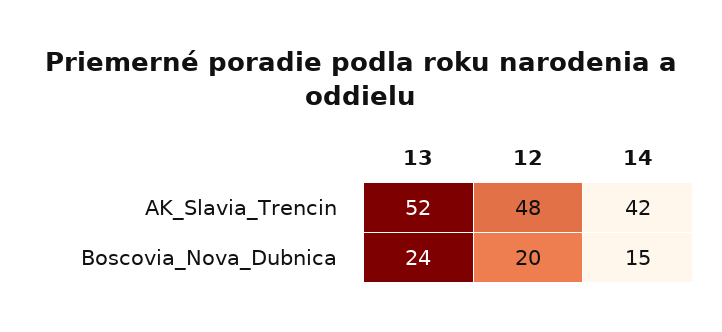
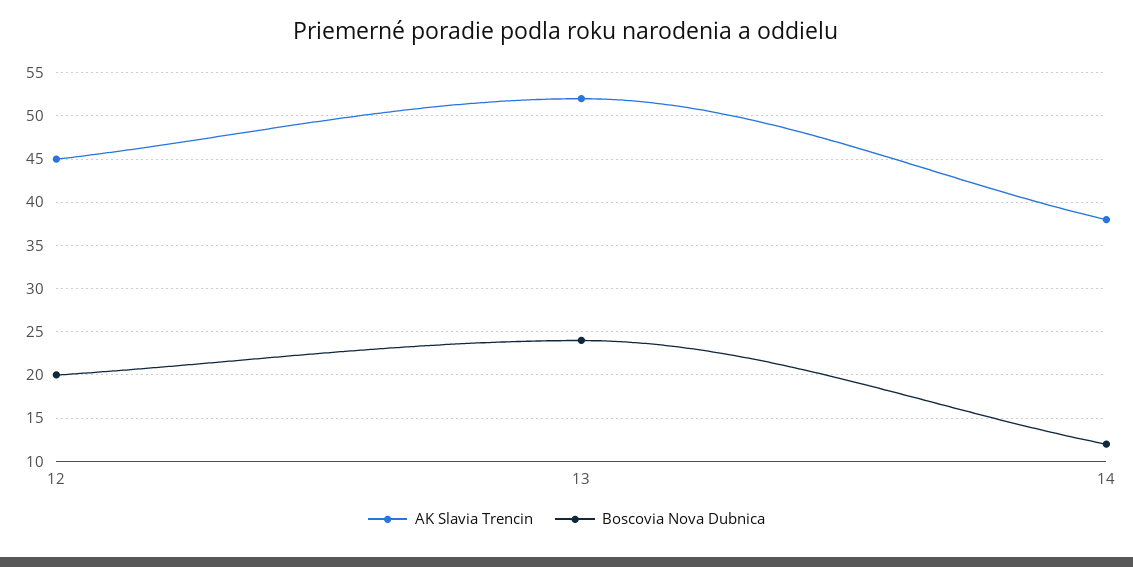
AK_Slavia_Trencin, 12: 48 -> 45
AK_Slavia_Trencin, 14: 42 -> 38
Boscovia_Nova_Dubnica, 14: 15 -> 12

